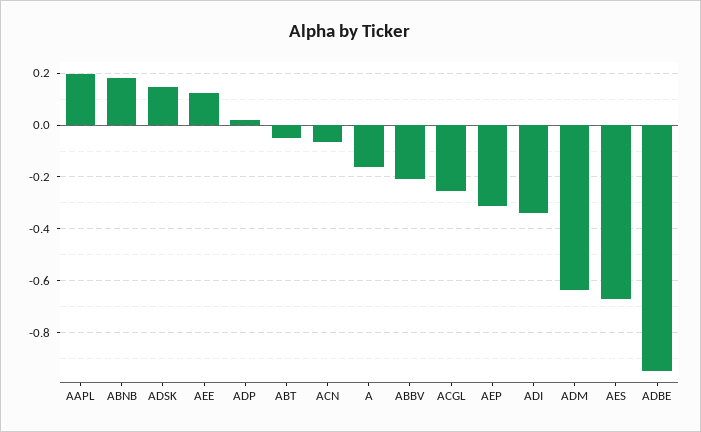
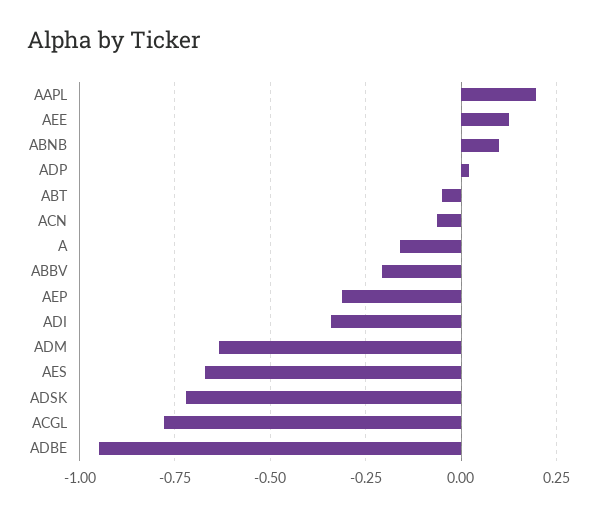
ABNB: 0.175 -> 0.1
ADSK: 0.15 -> -0.725
ACGL: -0.25 -> -0.775

